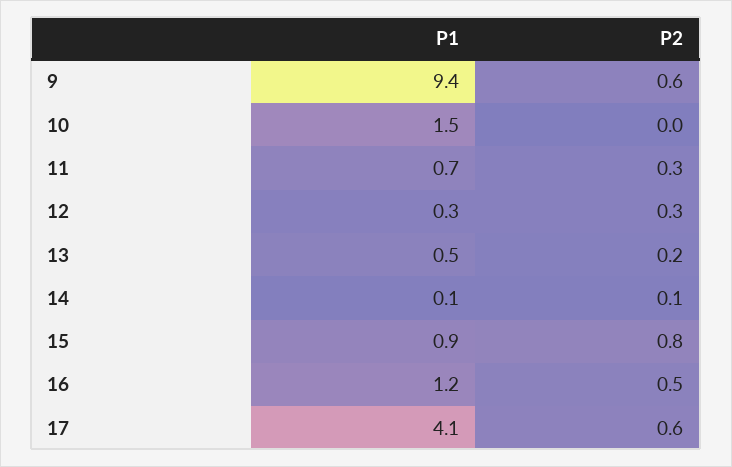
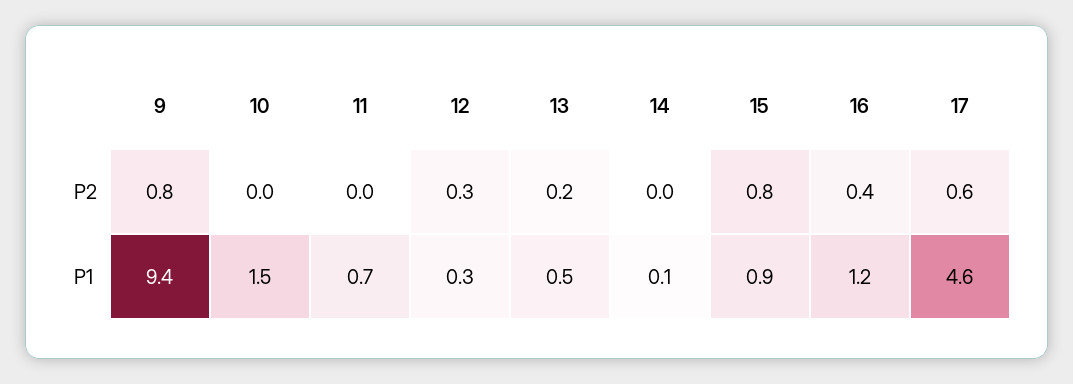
P2, 9: 0.6 -> 0.8
P2, 11: 0.3 -> 0
P2, 14: 0.1 -> 0
P2, 16: 0.5 -> 0.4
P1, 17: 4.1 -> 4.6

